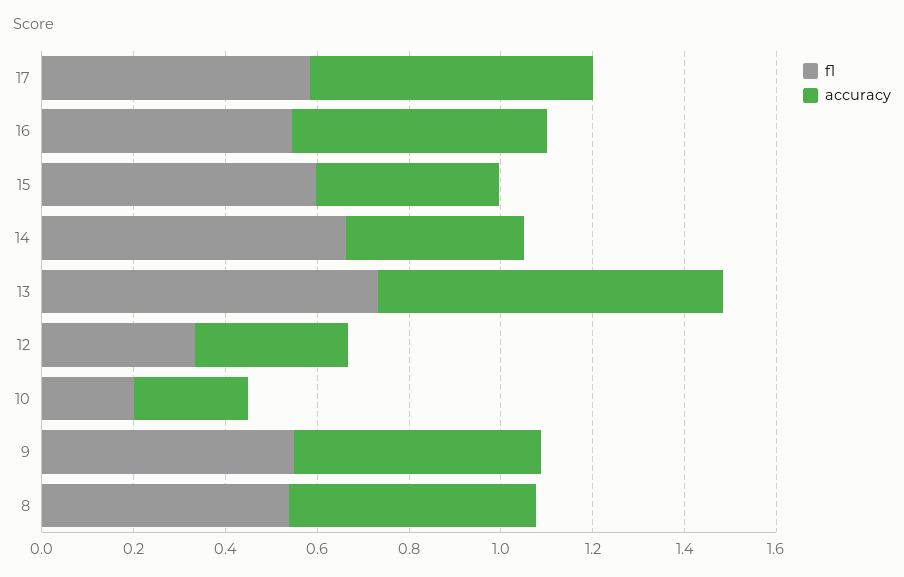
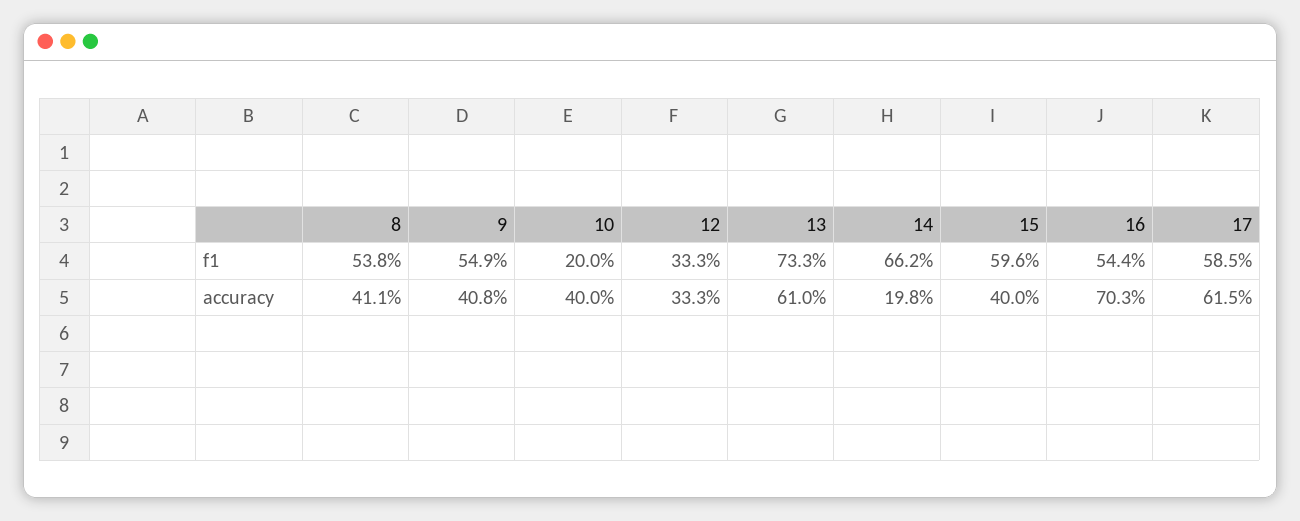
accuracy, 16: 0.55 -> 0.703
accuracy, 14: 0.4 -> 0.198
accuracy, 13: 0.75 -> 0.61
accuracy, 10: 0.25 -> 0.4
accuracy, 9: 0.55 -> 0.408
accuracy, 8: 0.55 -> 0.411

